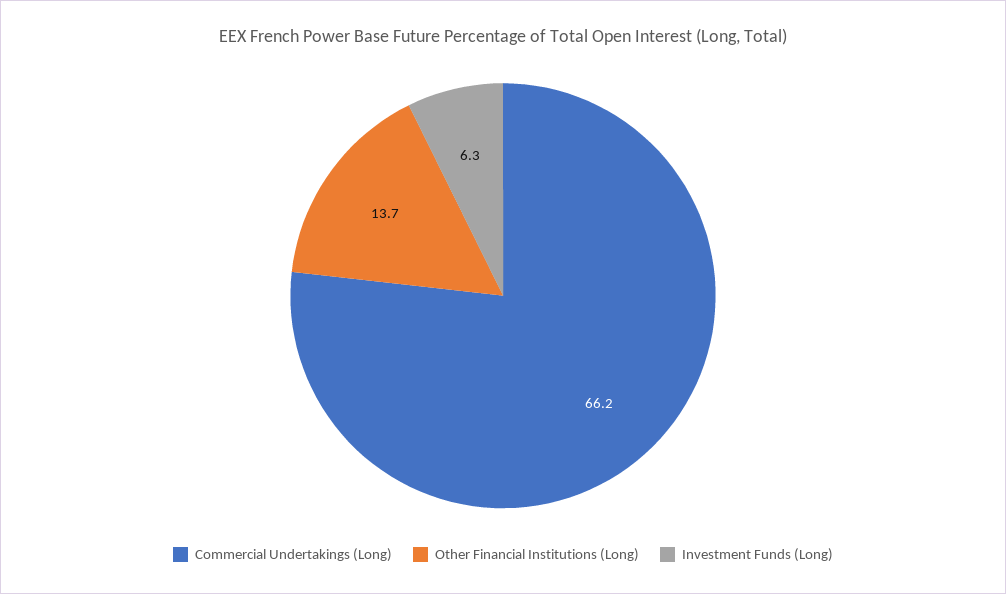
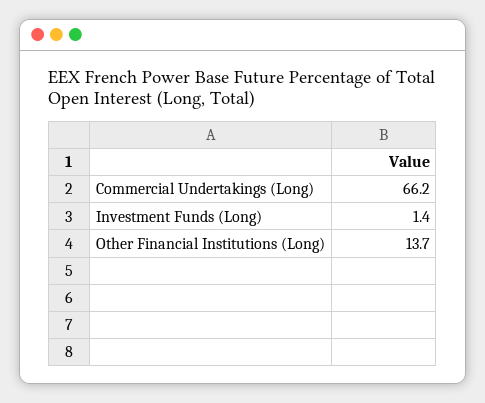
Investment Funds (Long): 6.3 -> 1.4

